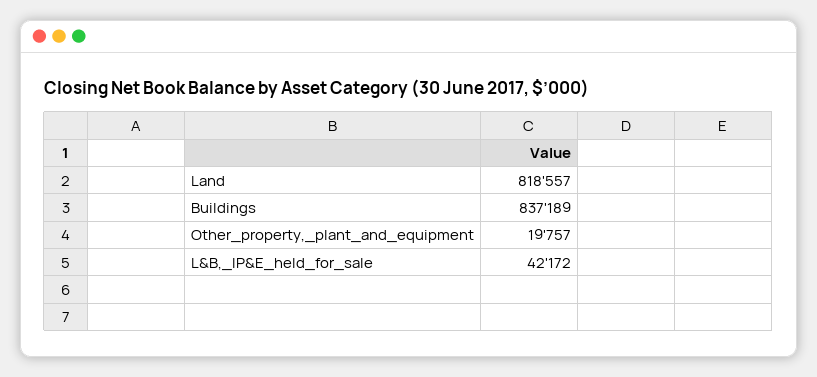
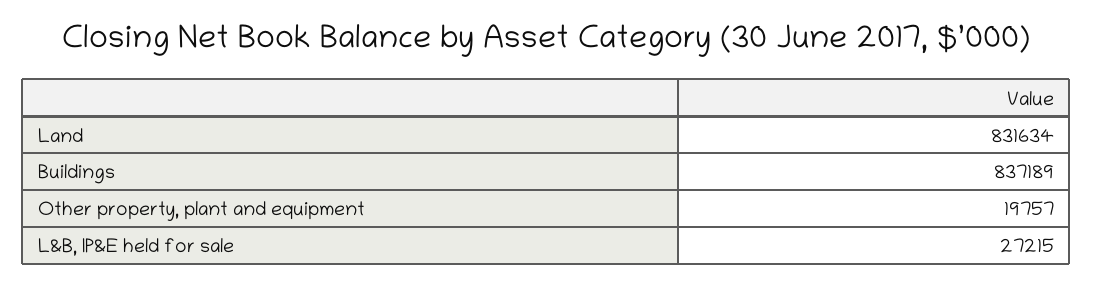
Land: 818557 -> 831634
L&B,_IP&E_held_for_sale: 42172 -> 27215

